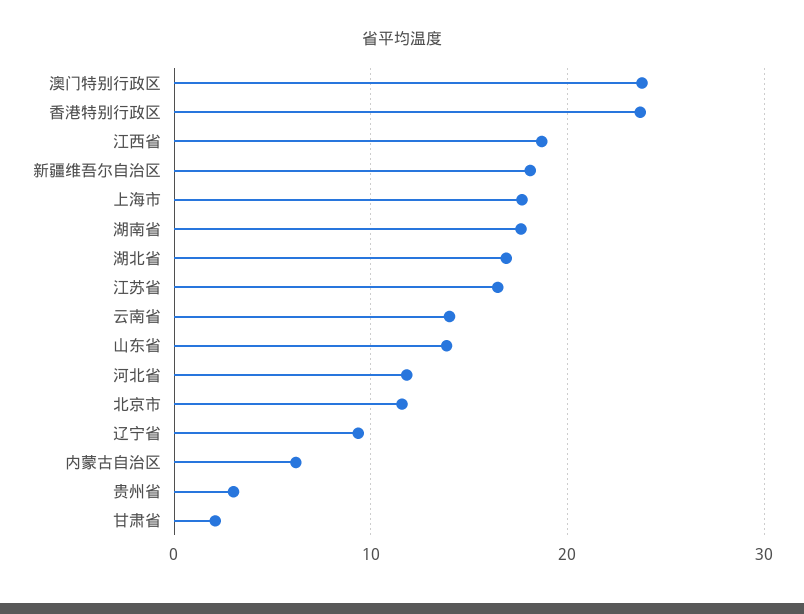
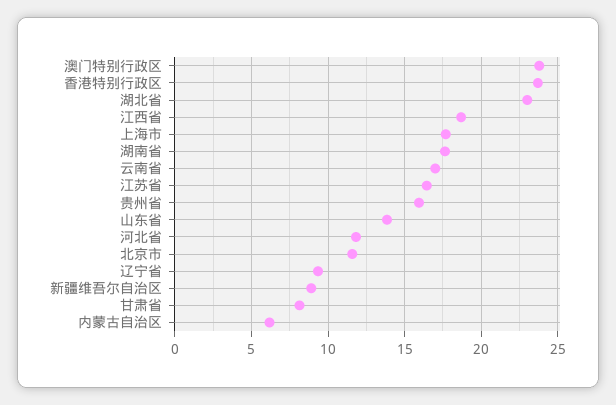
新疆维吾尔自治区: 18 -> 9
湖北省: 17 -> 23
云南省: 14 -> 17
贵州省: 3 -> 16
甘肃省: 2 -> 8

